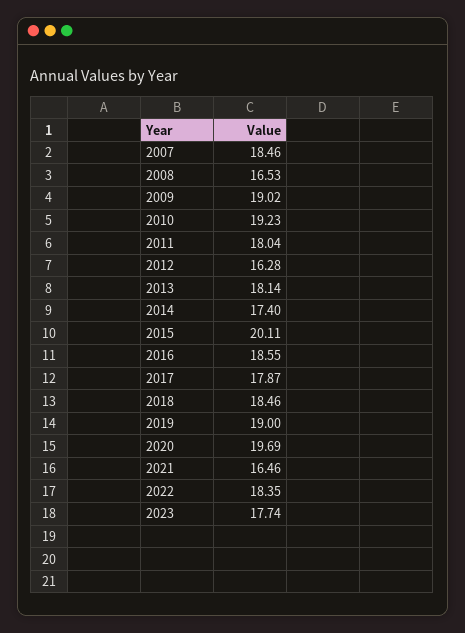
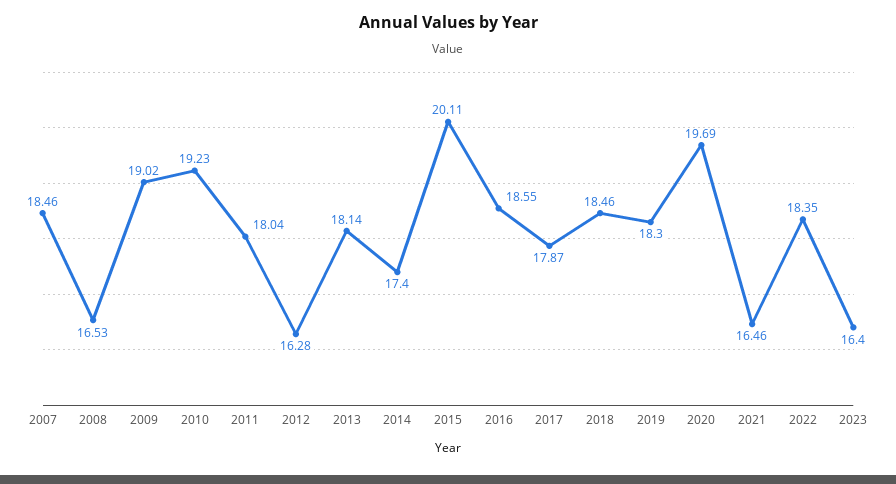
2019: 19 -> 18.3
2023: 17.74 -> 16.4

